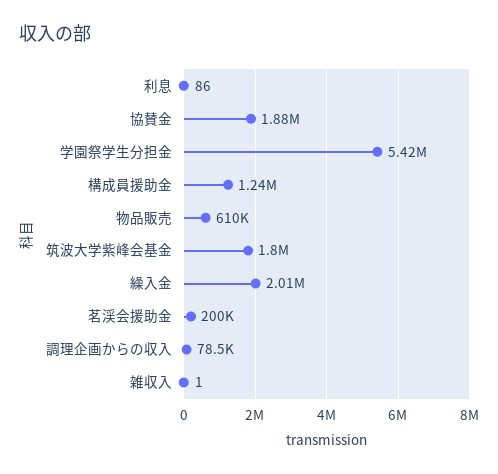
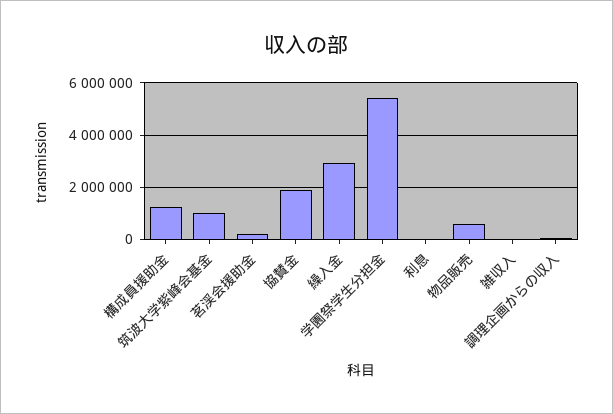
筑波大学紫峰会基金: 1800000 -> 1000000
繰入金: 2010000 -> 3000000

